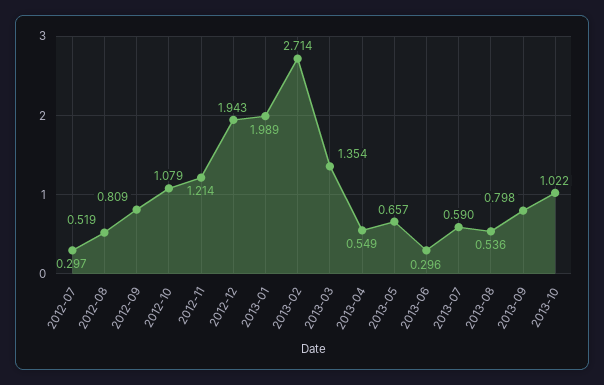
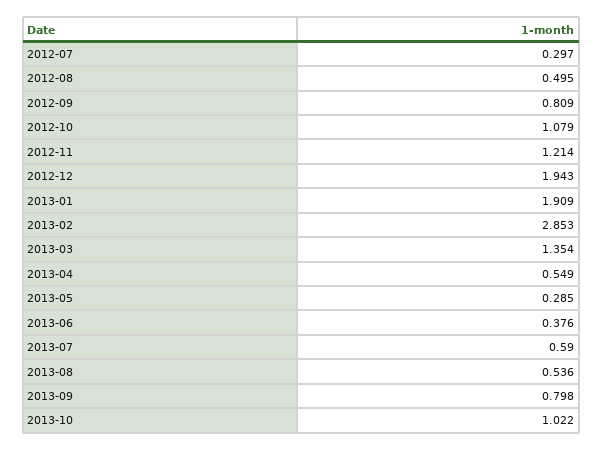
2012-08: 0.519 -> 0.495
2013-01: 1.989 -> 1.909
2013-02: 2.714 -> 2.853
2013-05: 0.657 -> 0.285
2013-06: 0.296 -> 0.376

